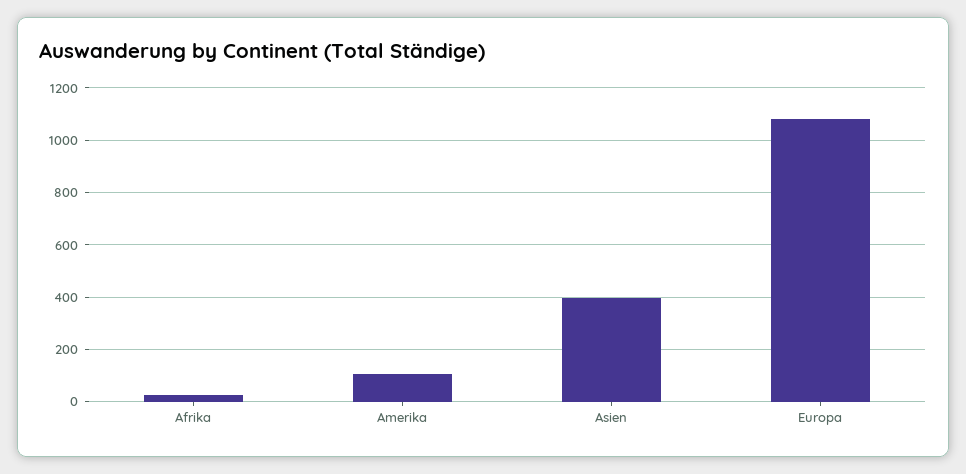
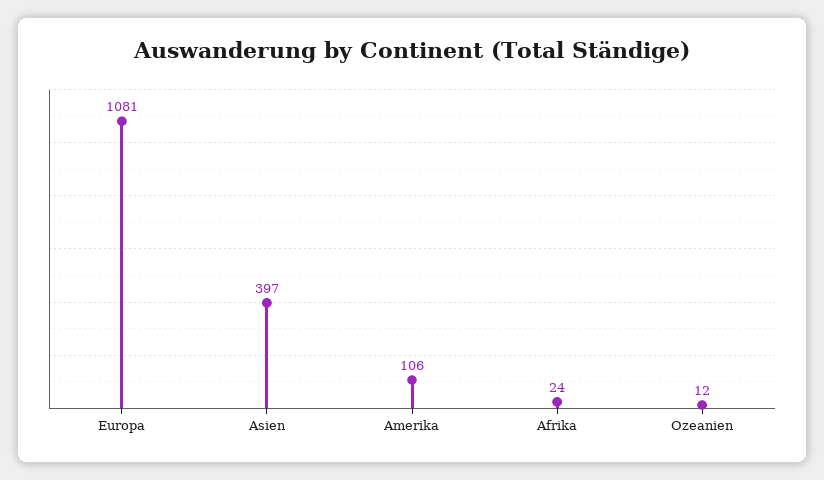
Ozeanien: none -> 12

